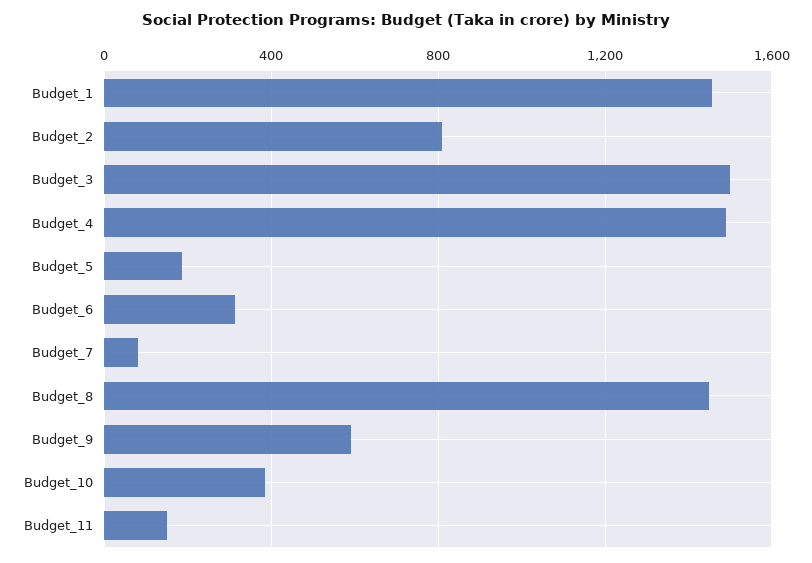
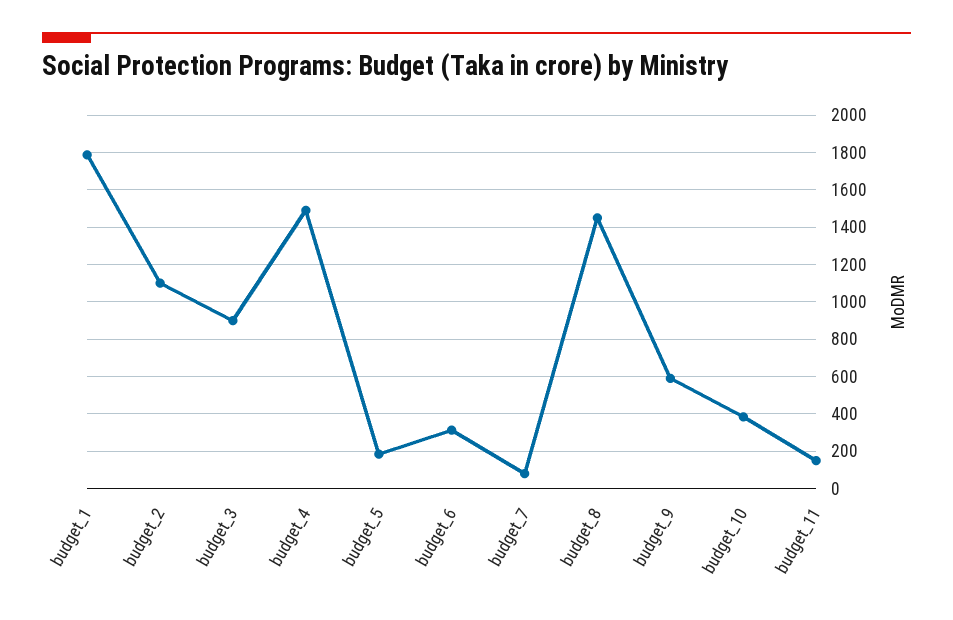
Budget_1: 1450 -> 1800
Budget_2: 800 -> 1100
Budget_3: 1500 -> 900

